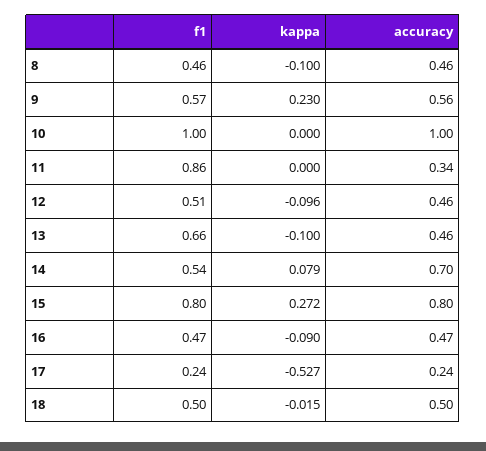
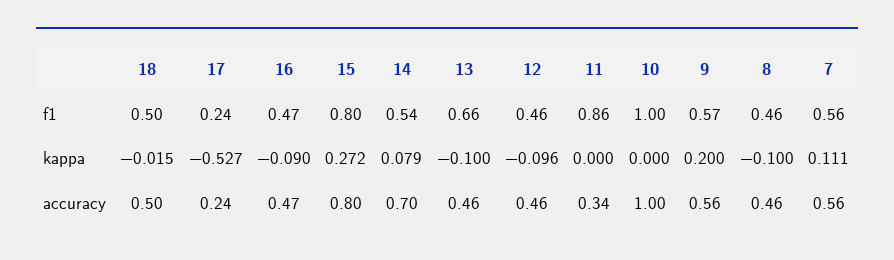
kappa, 9: 0.23 -> 0.2
f1, 12: 0.51 -> 0.46
f1, 7: none -> 0.56
kappa, 7: none -> 0.111
accuracy, 7: none -> 0.56

